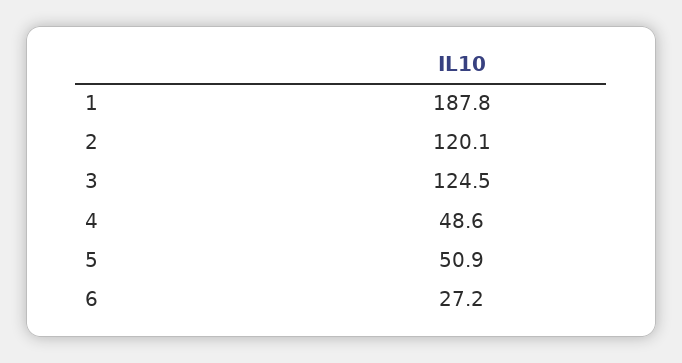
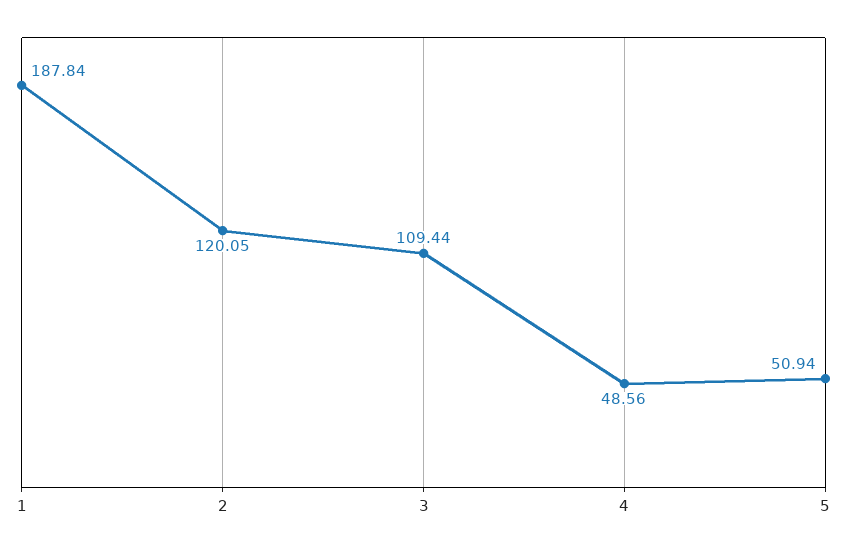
3: 124.5 -> 109.44
6: 27.2 -> none

